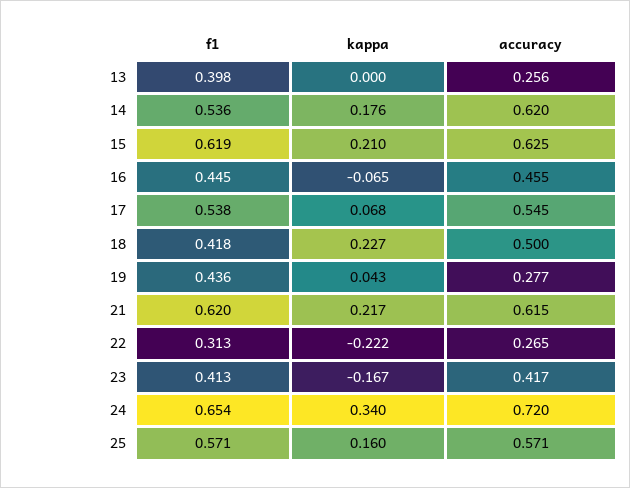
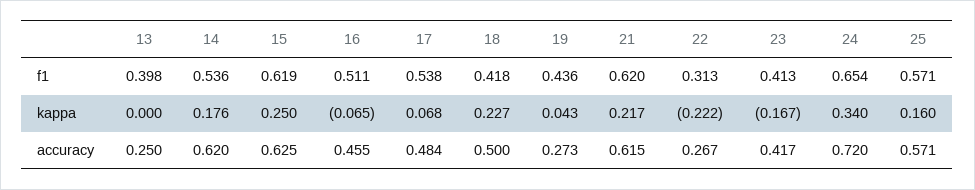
accuracy, 13: 0.256 -> 0.25
kappa, 15: 0.21 -> 0.25
f1, 16: 0.445 -> 0.511
accuracy, 17: 0.545 -> 0.484
accuracy, 19: 0.277 -> 0.273
accuracy, 22: 0.265 -> 0.267

